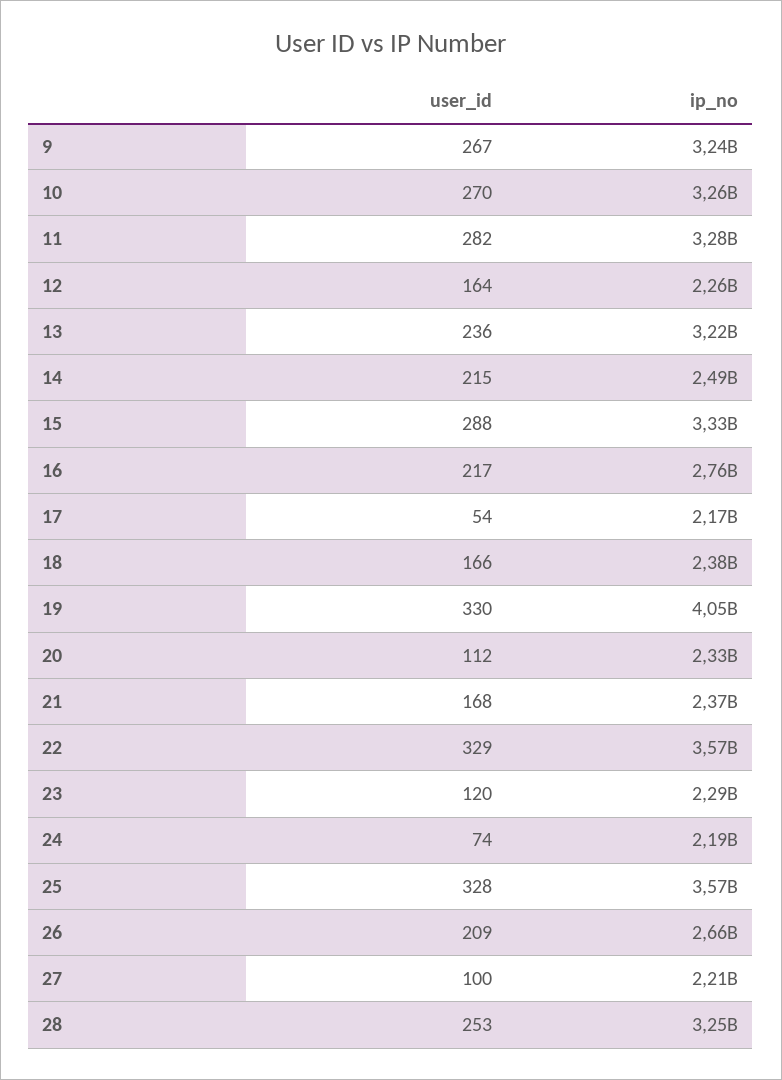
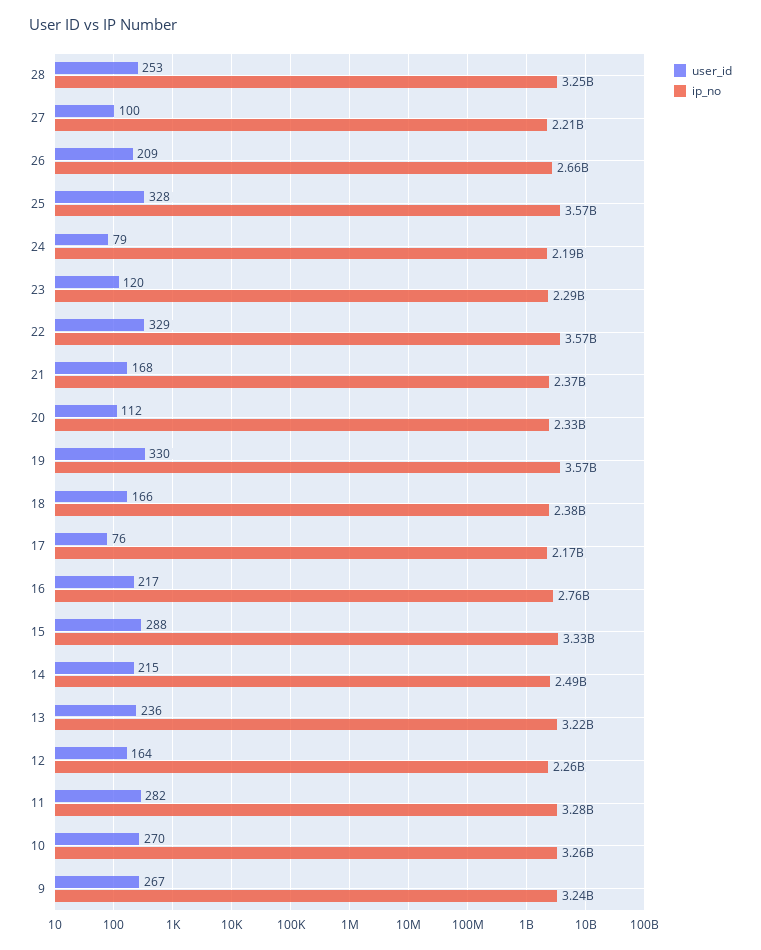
user_id, 17: 54 -> 76
ip_no, 19: 4050000000 -> 3570000000
user_id, 24: 74 -> 79

